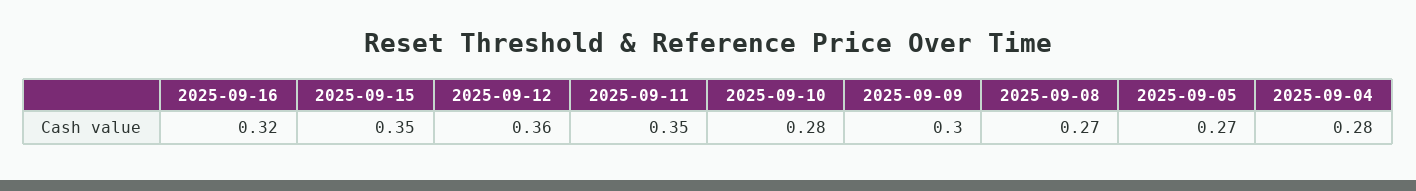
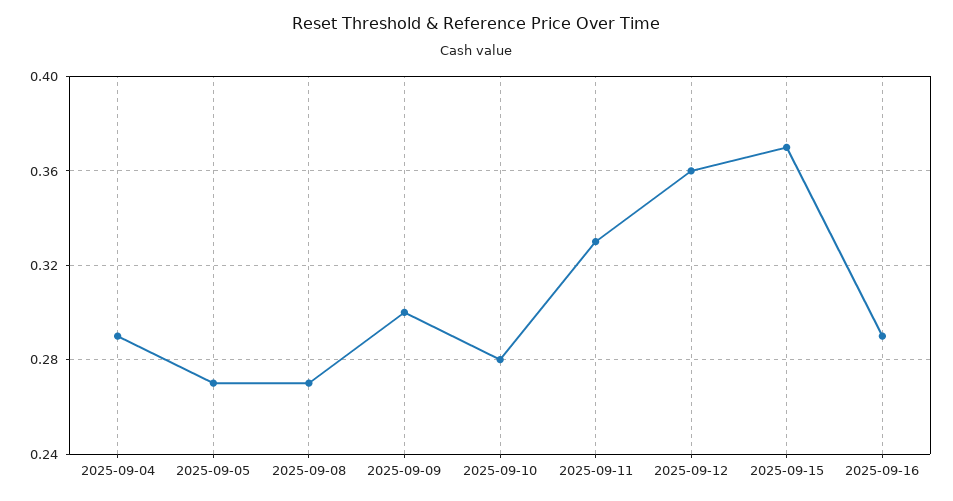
2025-09-16: 0.32 -> 0.29
2025-09-15: 0.35 -> 0.37
2025-09-11: 0.35 -> 0.33
2025-09-04: 0.28 -> 0.29

